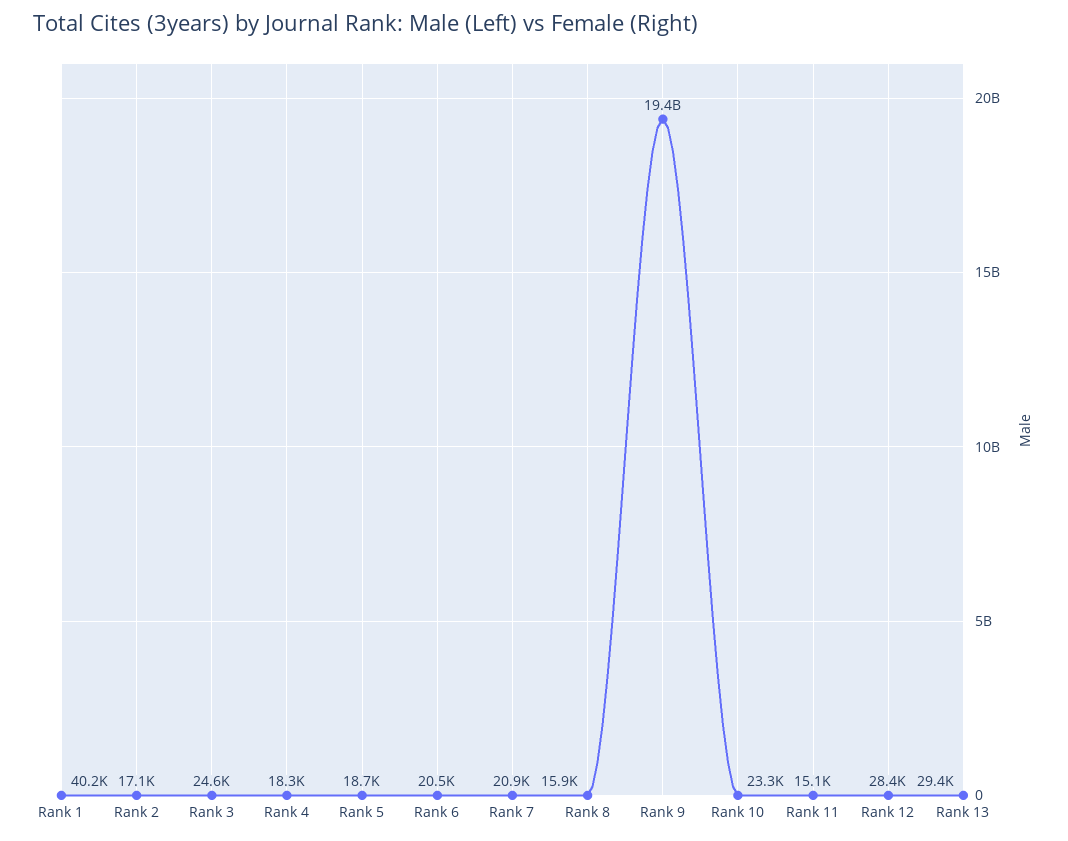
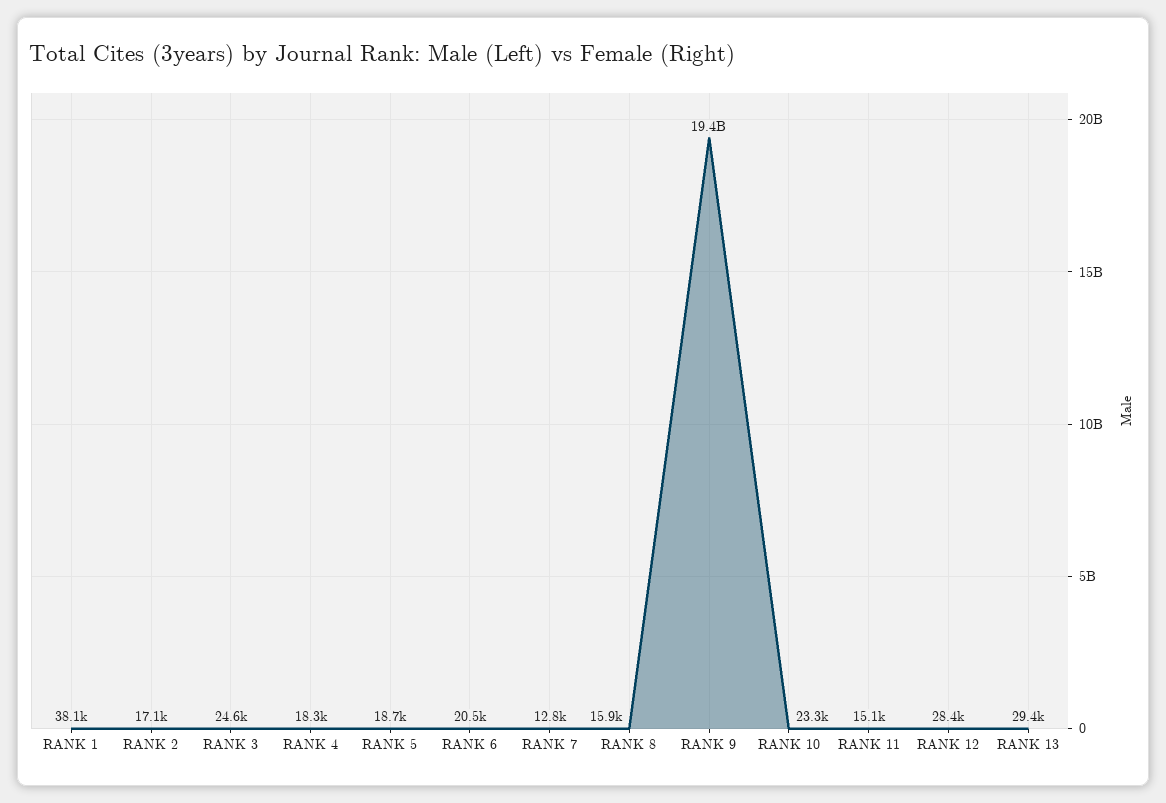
Rank 1: 40200 -> 38100
Rank 7: 20900 -> 12800

